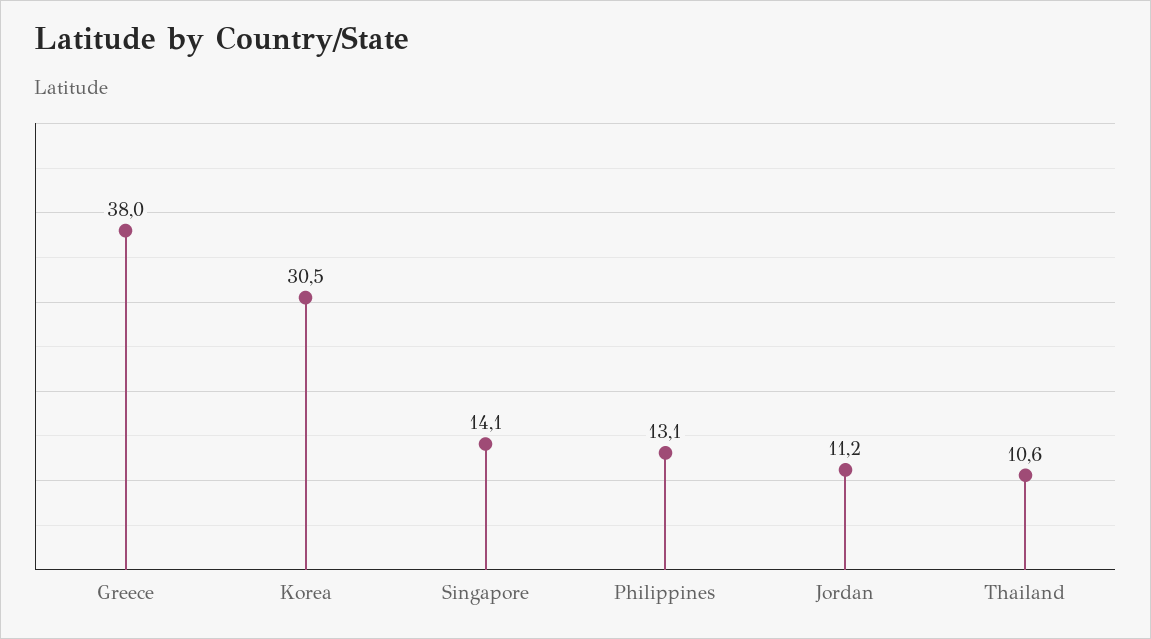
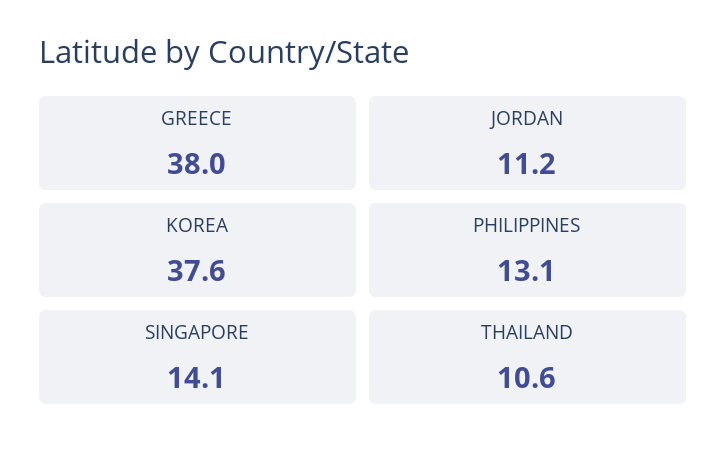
Korea: 30.5 -> 37.6

